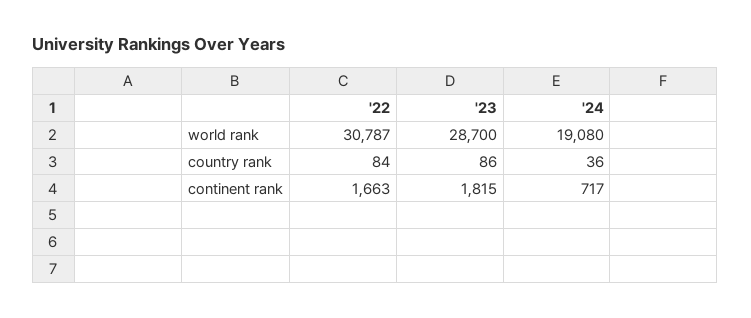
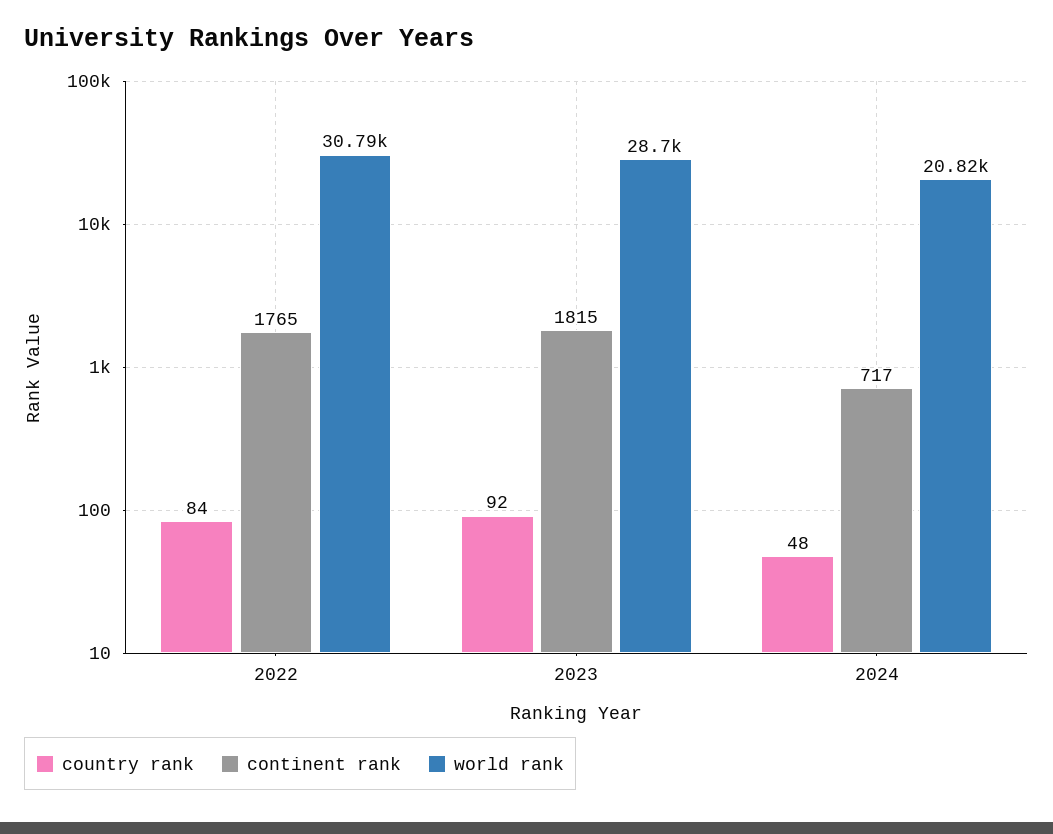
world rank, '24: 19080 -> 20820
country rank, '23: 86 -> 92
country rank, '24: 36 -> 48
continent rank, '22: 1663 -> 1765

